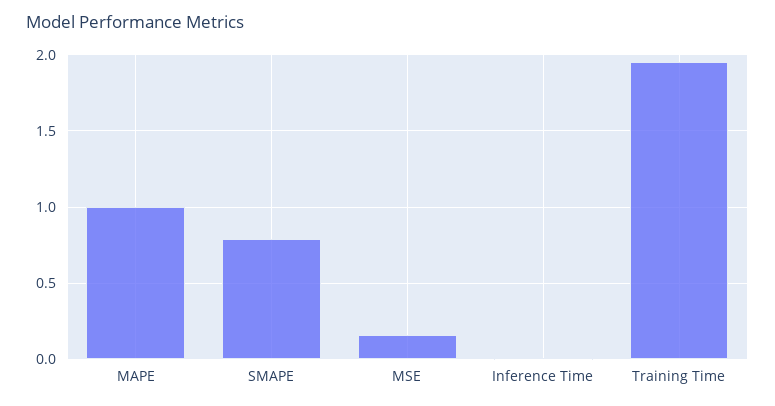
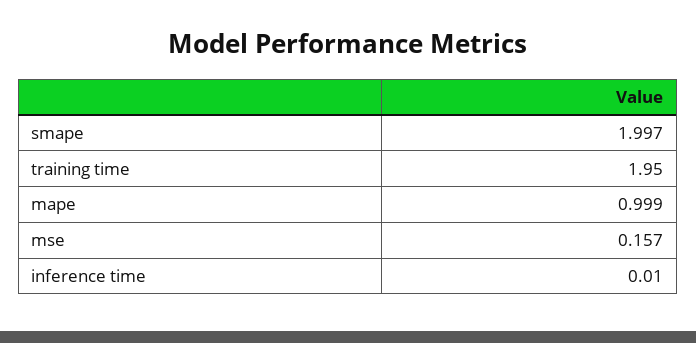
SMAPE: 0.8 -> 1.997

